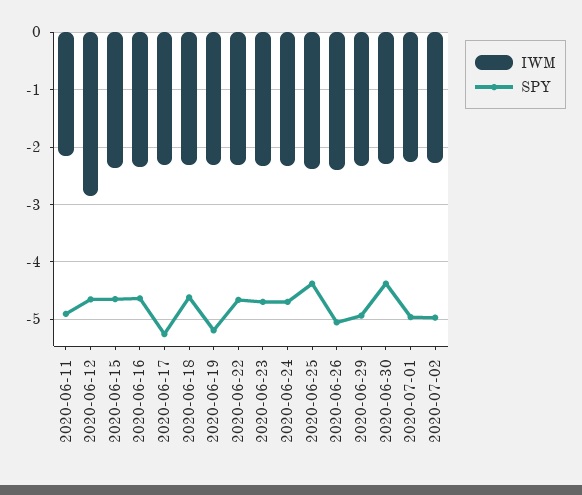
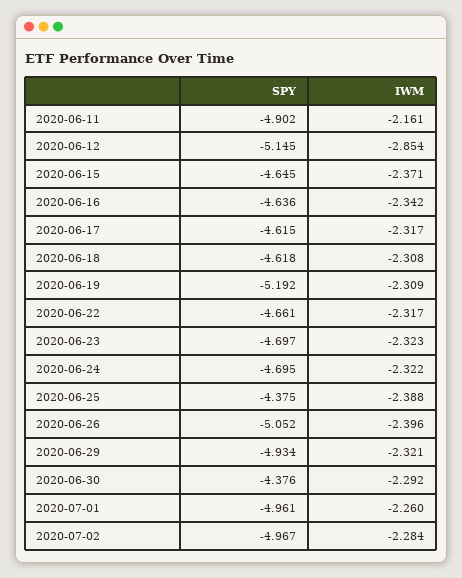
SPY, 2020-06-12: -4.6 -> -5.145
SPY, 2020-06-17: -5.2 -> -4.615

